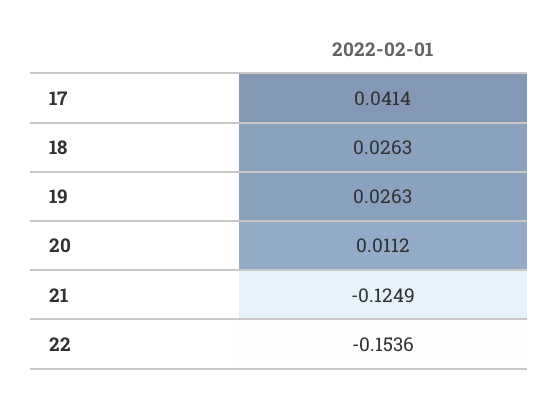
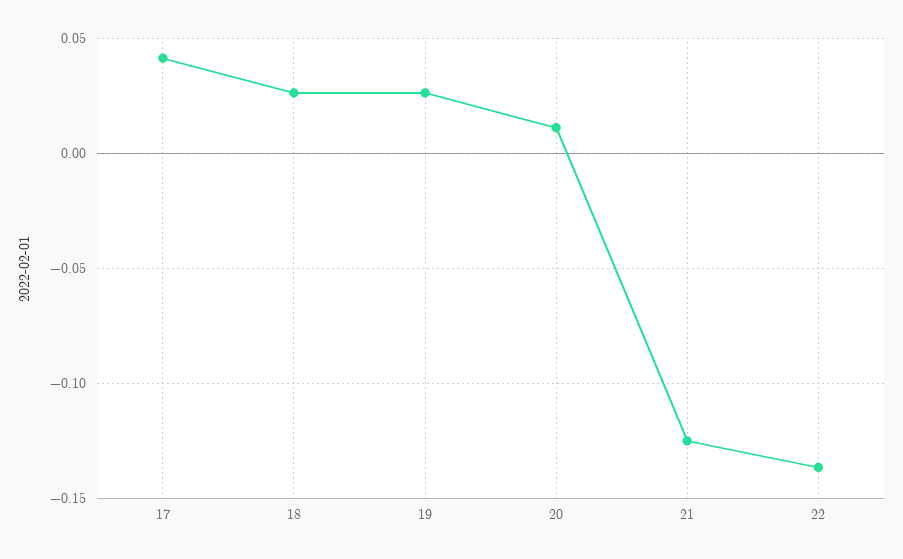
22: -0.1536 -> -0.135

